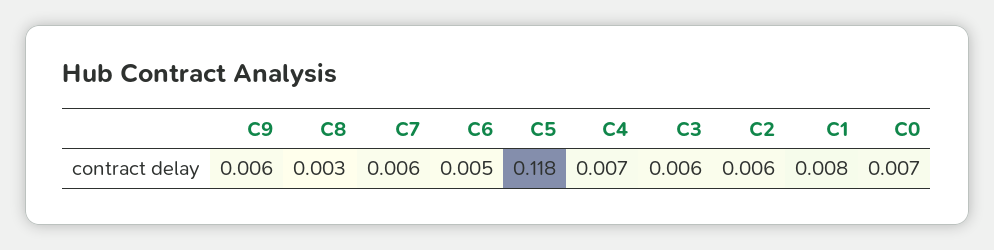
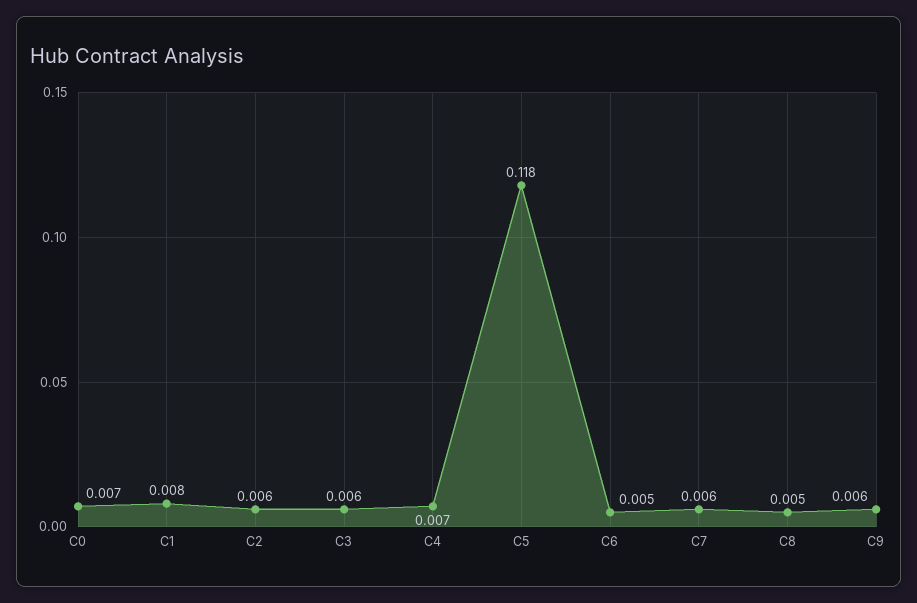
C8: 0.003 -> 0.005

